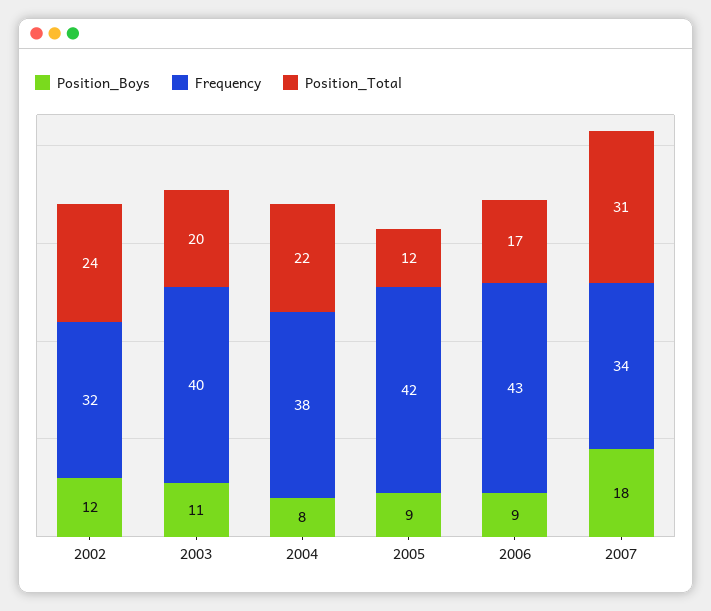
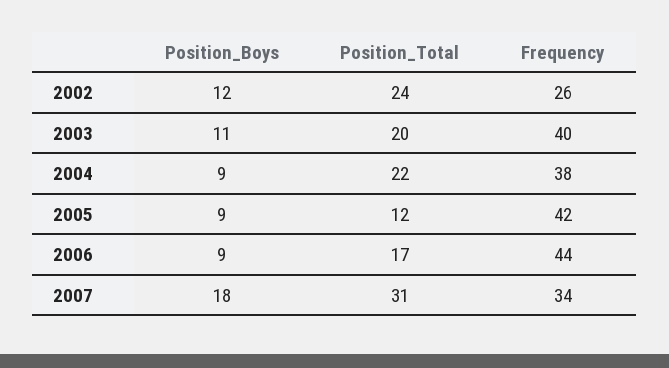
Frequency, 2002: 32 -> 26
Position_Boys, 2004: 8 -> 9
Frequency, 2006: 43 -> 44

